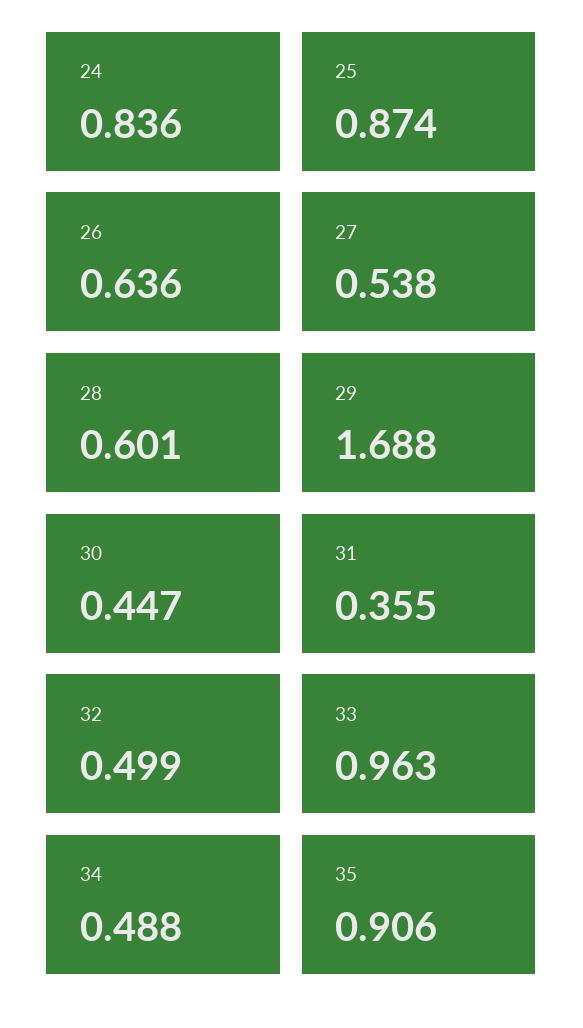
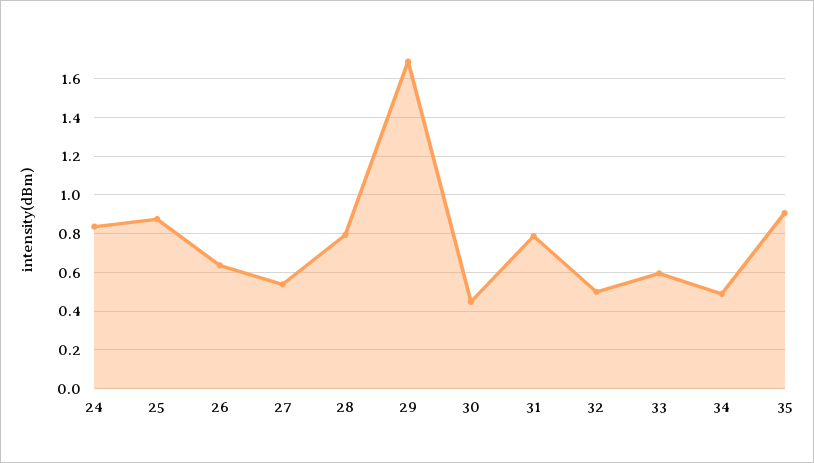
28: 0.601 -> 0.8
31: 0.355 -> 0.8
33: 0.963 -> 0.6

